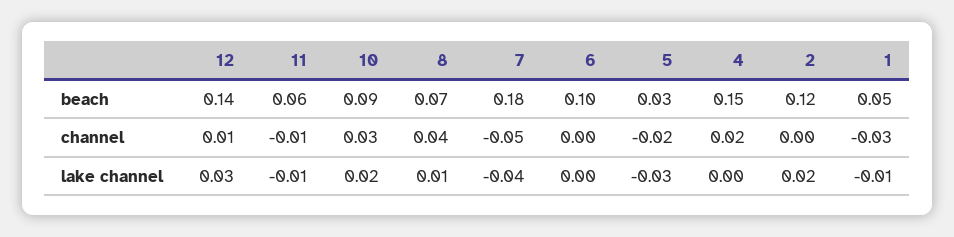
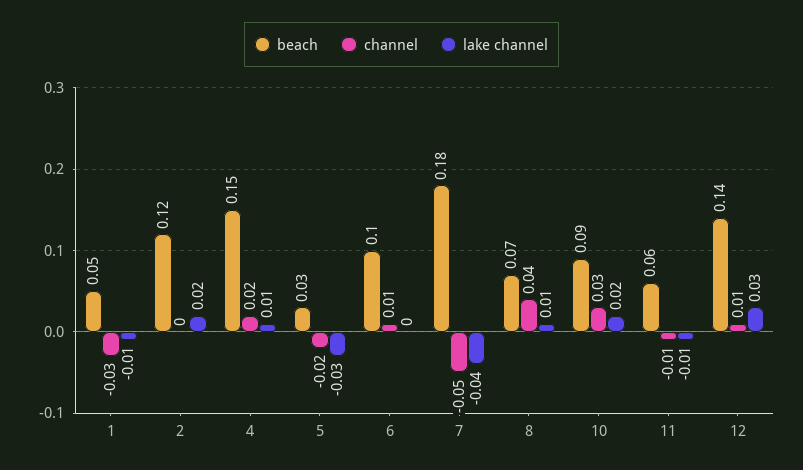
channel, 6: 0 -> 0.01
lake channel, 4: 0 -> 0.01

